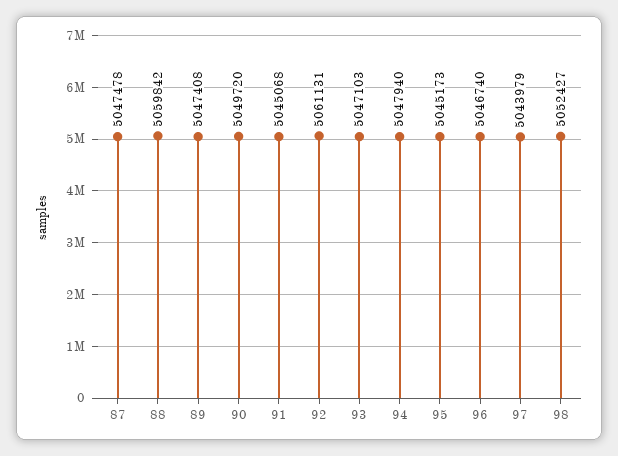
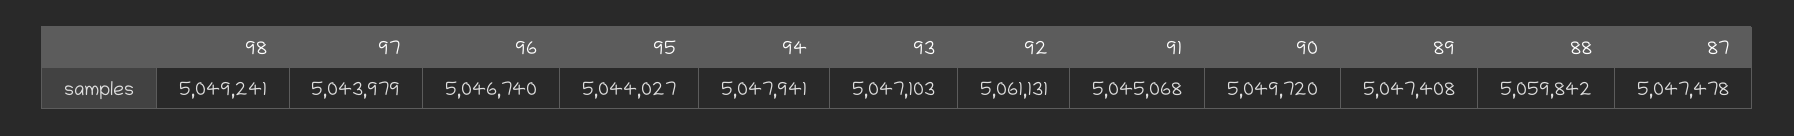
94: 5047940 -> 5047941
95: 5045173 -> 5044027
98: 5052427 -> 5049241

